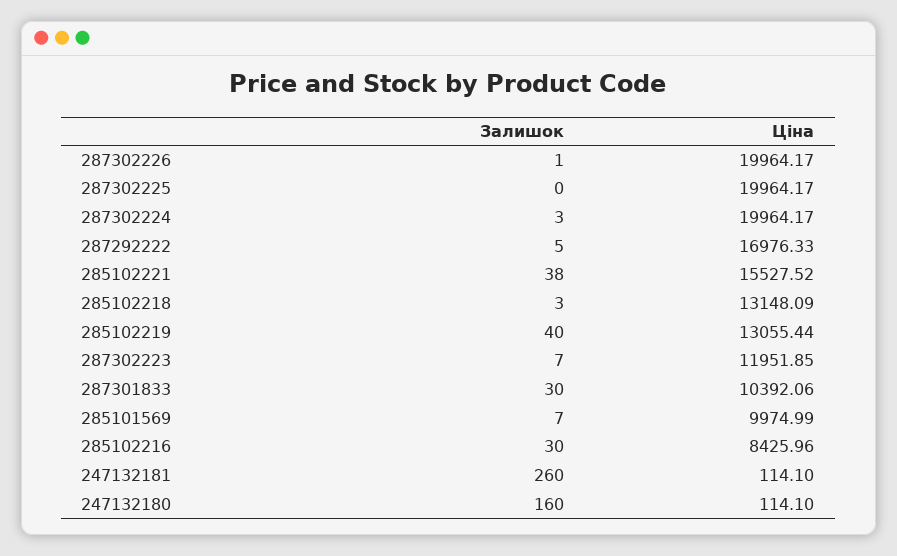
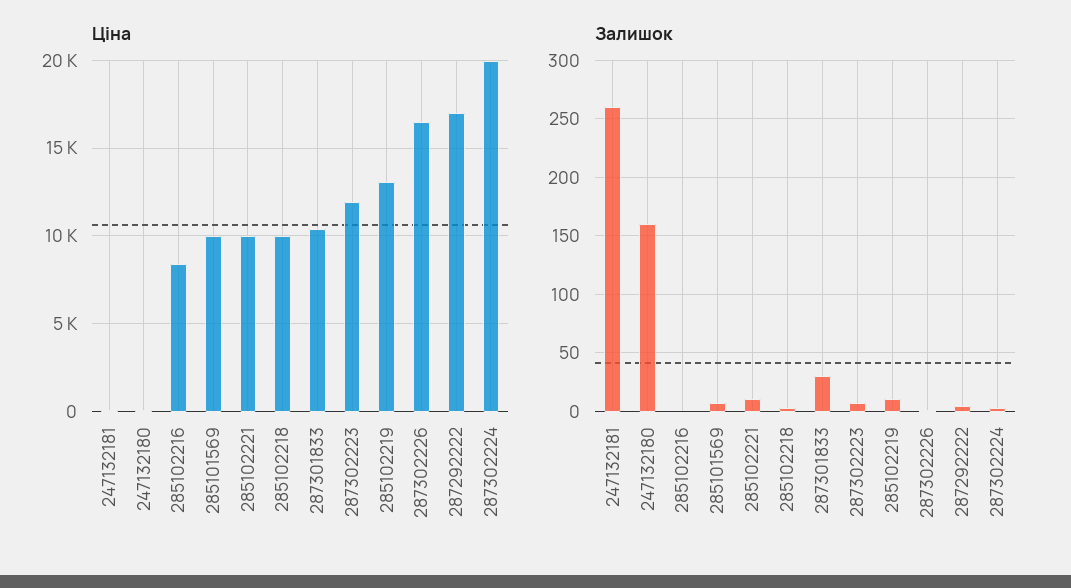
Ціна, 287302226: 19964.17 -> 16500
Залишок, 287302225: 0 -> none
Ціна, 287302225: 19964.17 -> none
Залишок, 285102221: 38 -> 10
Ціна, 285102221: 15527.52 -> 10000
Ціна, 285102218: 13148.09 -> 10000
Залишок, 285102219: 40 -> 10
Залишок, 285102216: 30 -> 0

